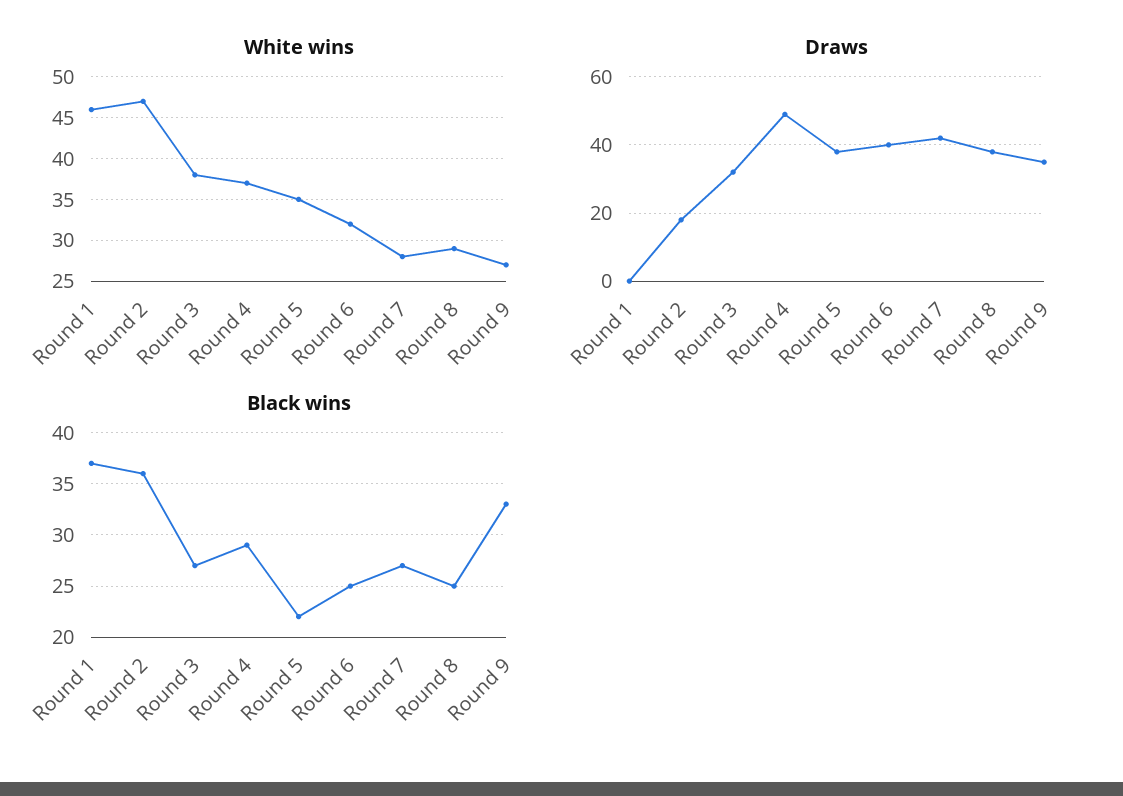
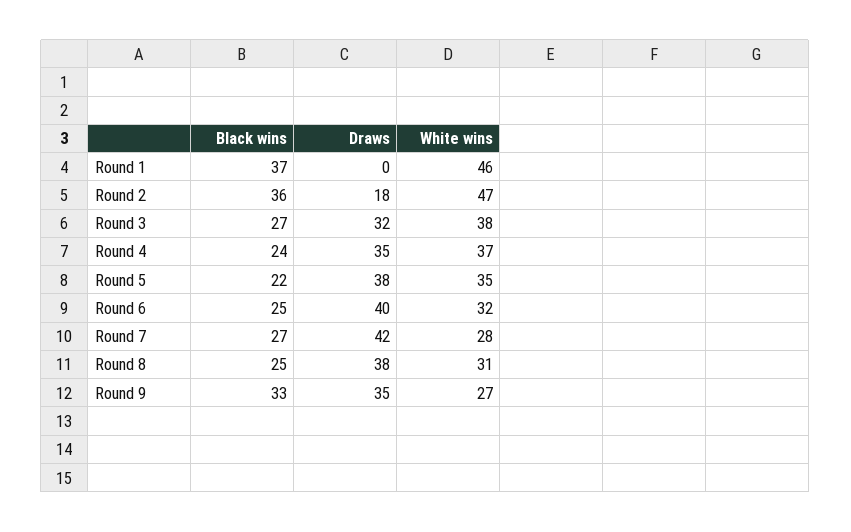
White wins, Round 8: 29 -> 31
Draws, Round 4: 50 -> 35
Black wins, Round 4: 29 -> 24

